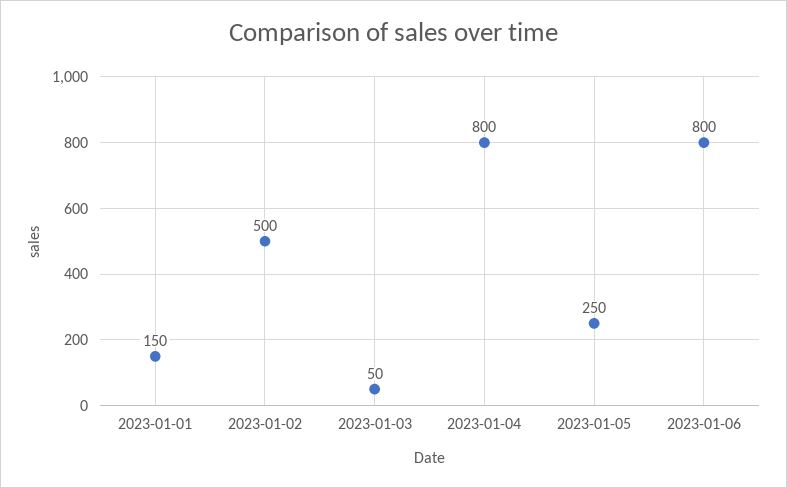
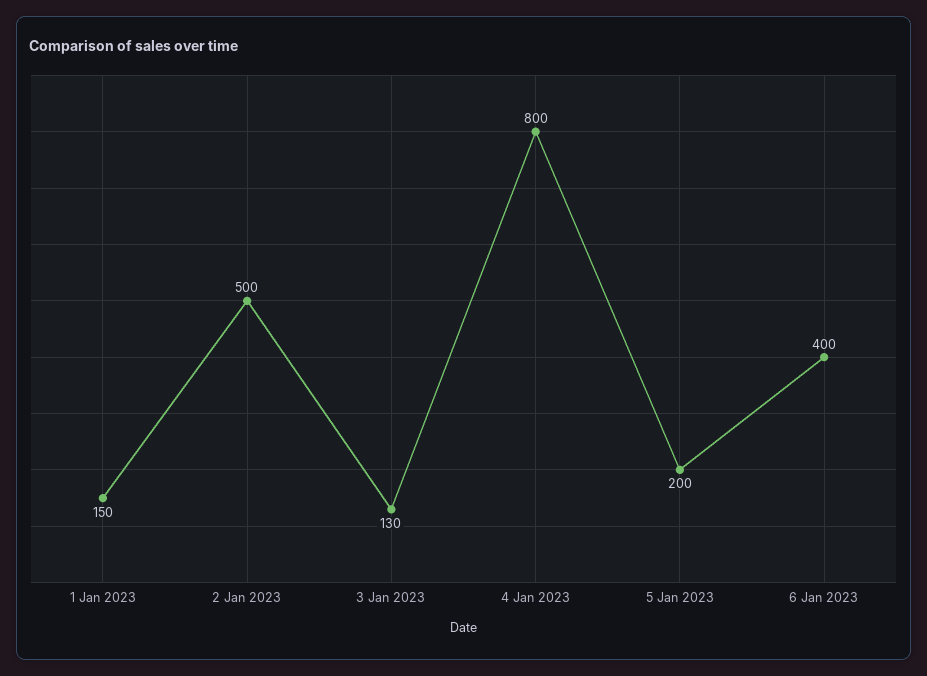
2023-01-03: 50 -> 130
2023-01-05: 250 -> 200
2023-01-06: 800 -> 400

